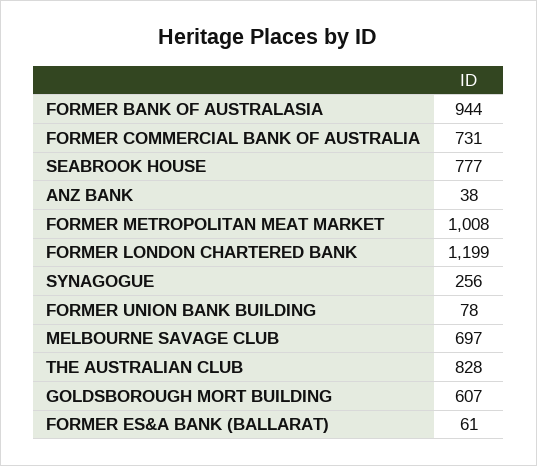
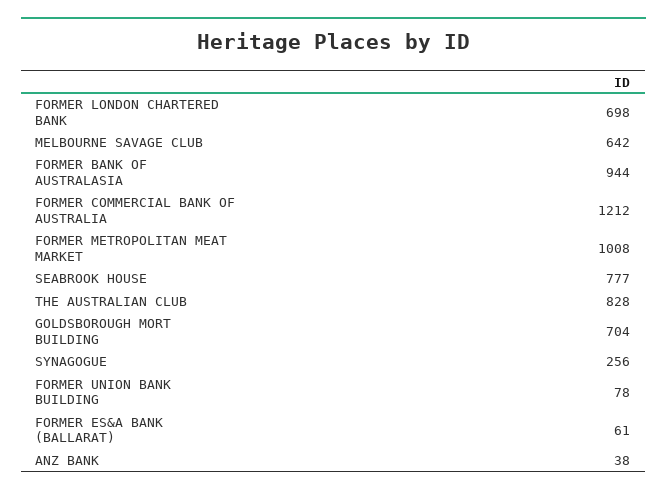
FORMER COMMERCIAL BANK OF AUSTRALIA: 731 -> 1212
FORMER LONDON CHARTERED BANK: 1199 -> 698
MELBOURNE SAVAGE CLUB: 697 -> 642
GOLDSBOROUGH MORT BUILDING: 607 -> 704

